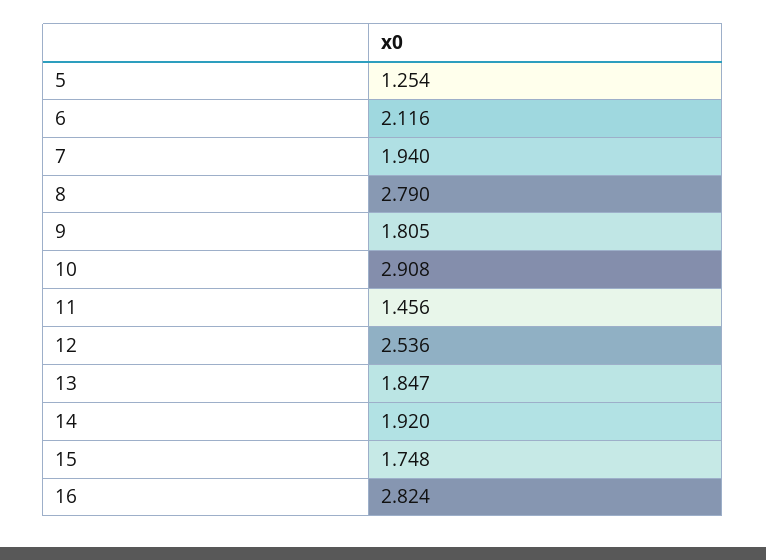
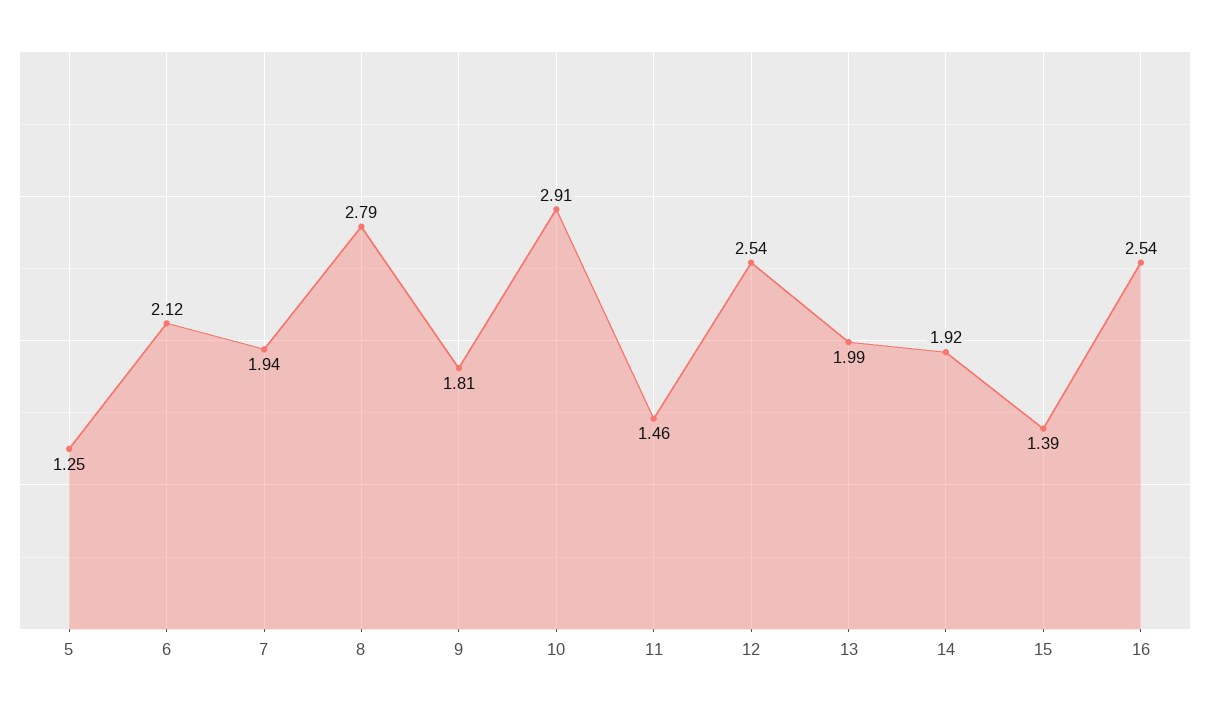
13: 1.847 -> 1.99
15: 1.748 -> 1.39
16: 2.824 -> 2.54

